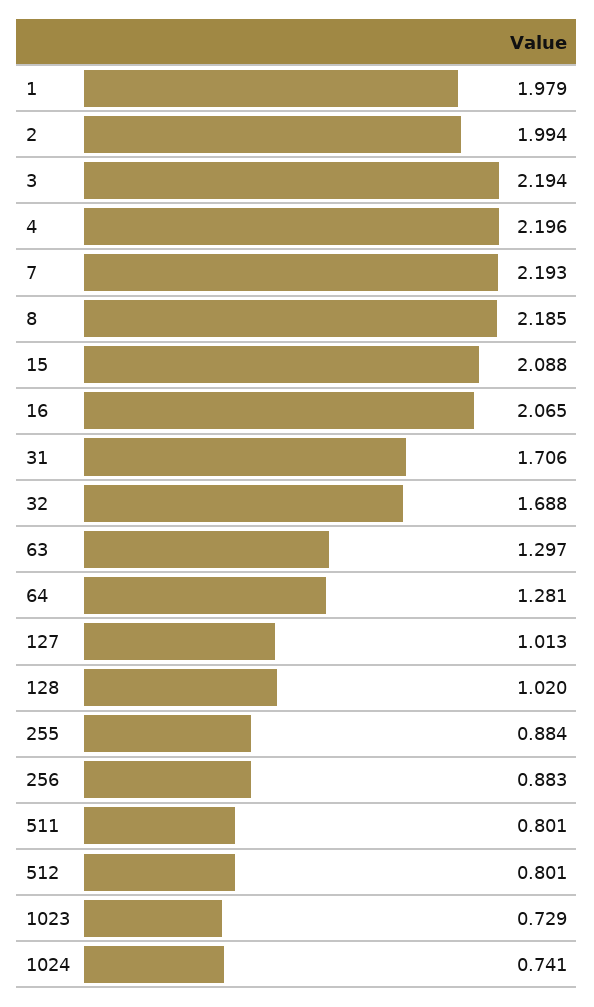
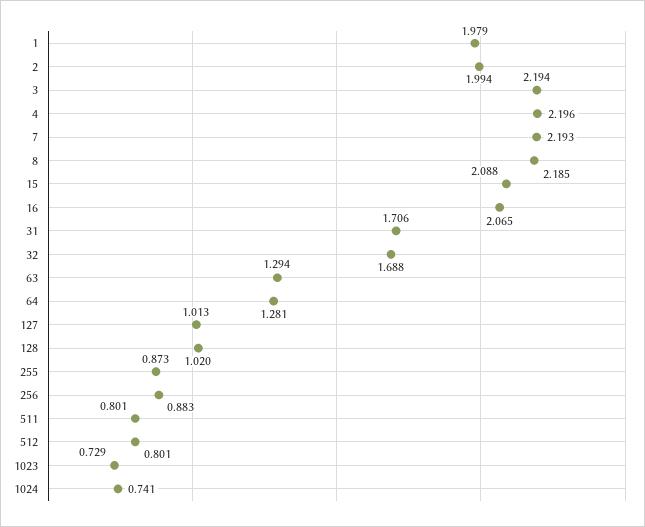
63: 1.297 -> 1.294
255: 0.884 -> 0.873

